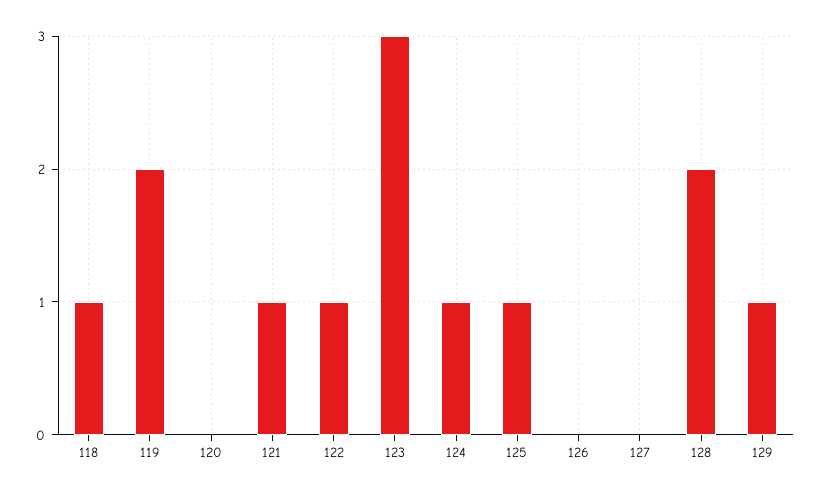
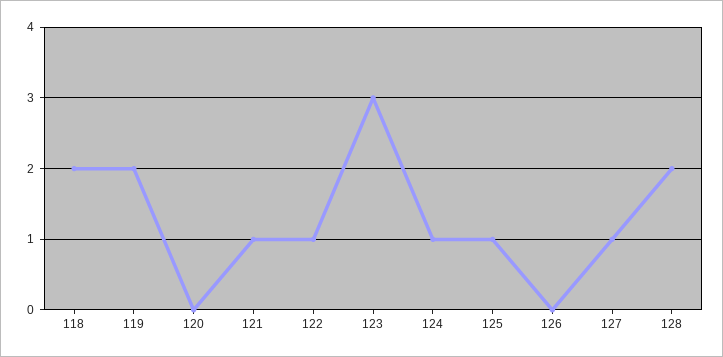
118: 1 -> 2
127: 0 -> 1
129: 1 -> none

